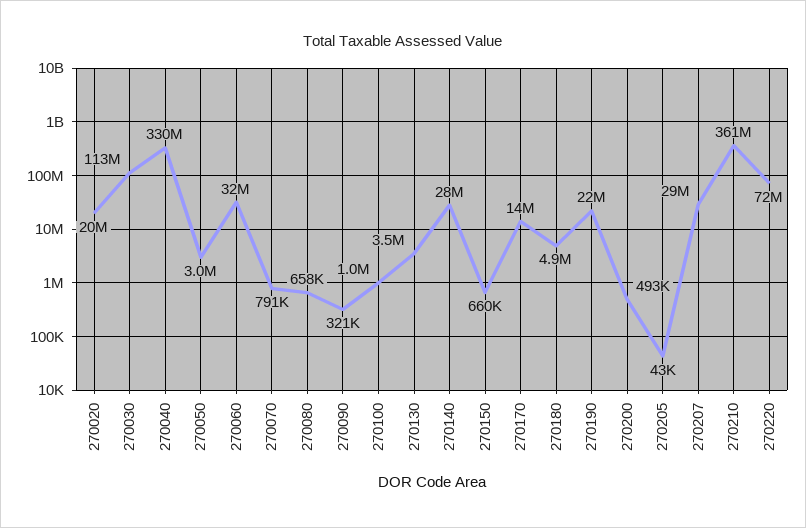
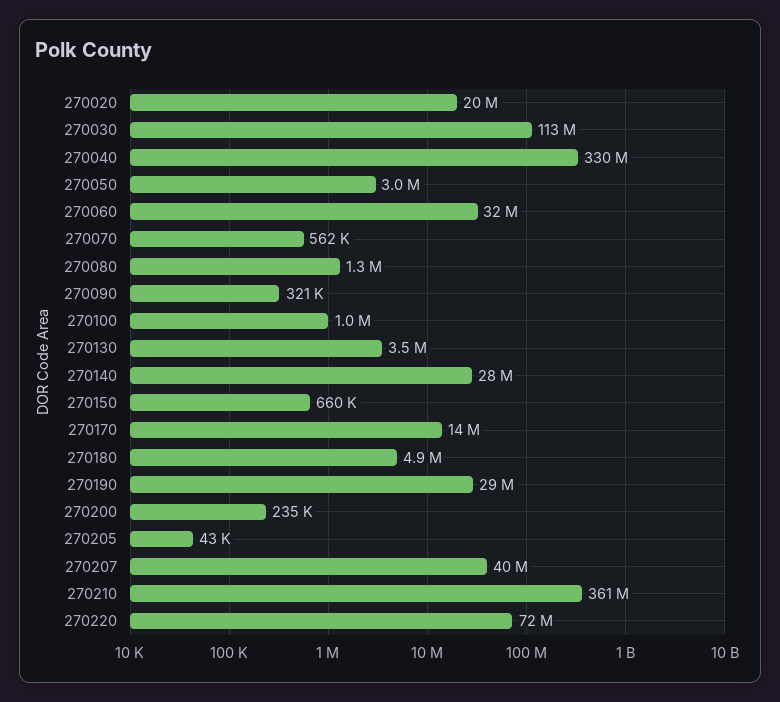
270070: 791000 -> 562000
270080: 658000 -> 1300000
270190: 22000000 -> 29000000
270200: 493000 -> 235000
270207: 29000000 -> 40000000

